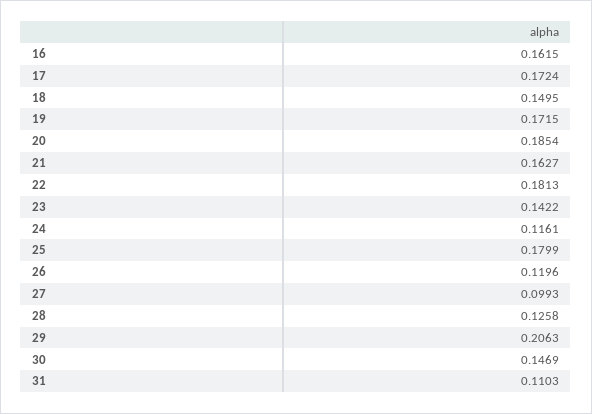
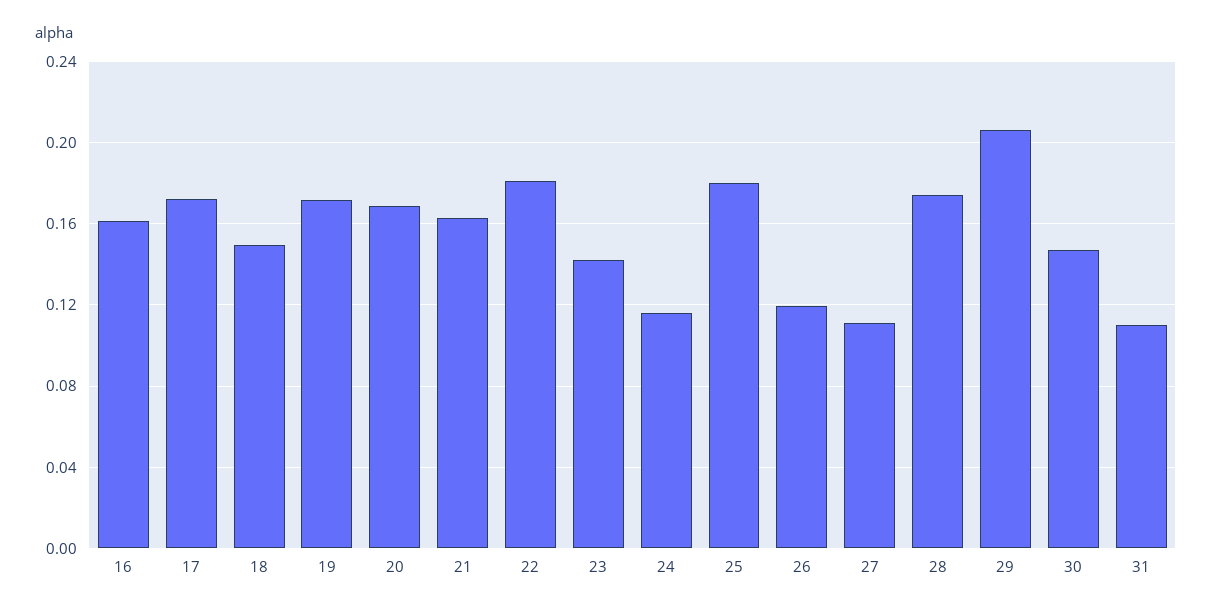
20: 0.1854 -> 0.17
27: 0.0993 -> 0.11
28: 0.1258 -> 0.175

